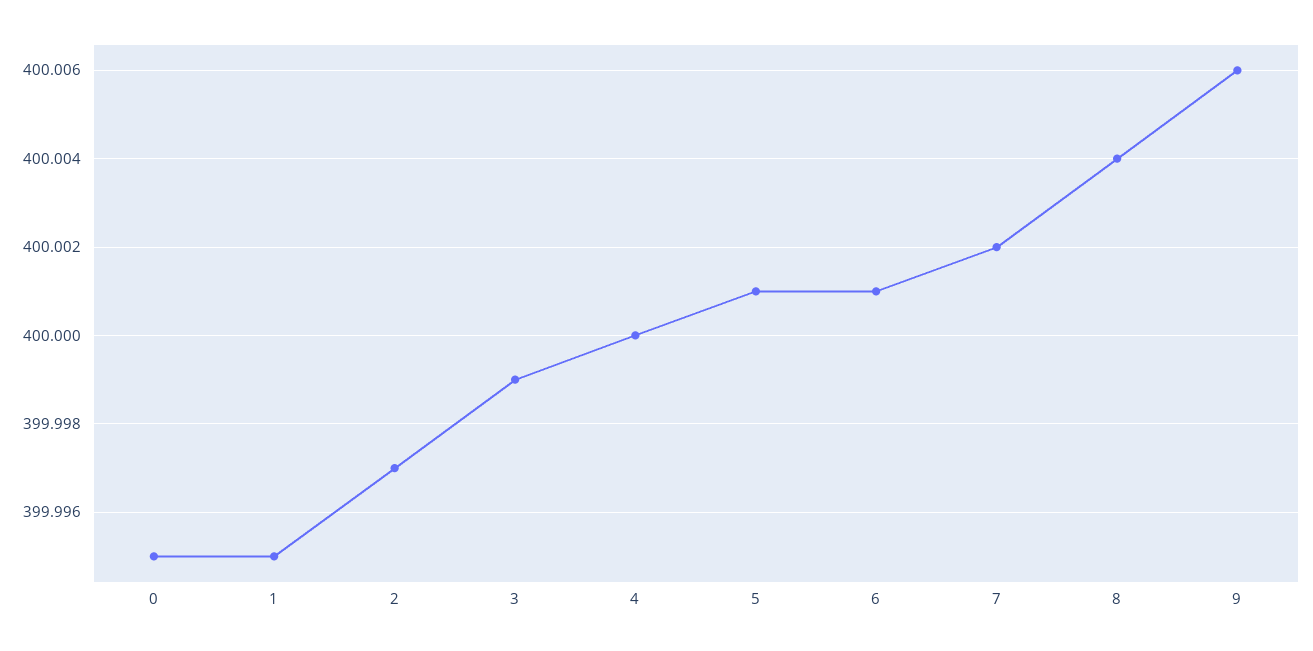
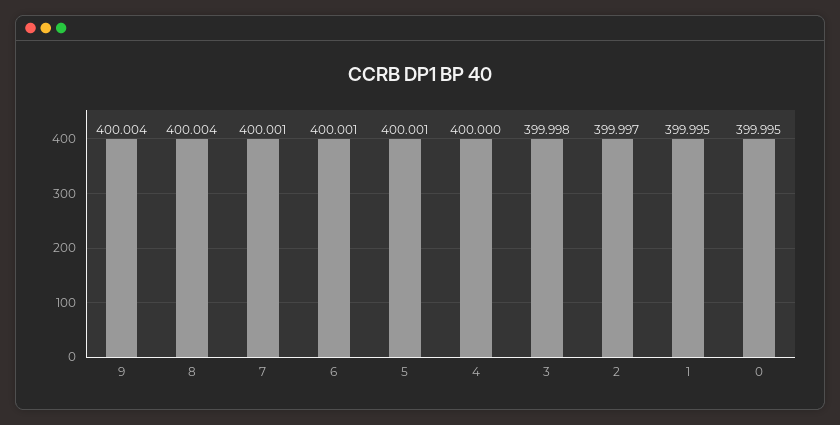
3: 399.999 -> 399.998
7: 400.002 -> 400.001
9: 400.006 -> 400.004

